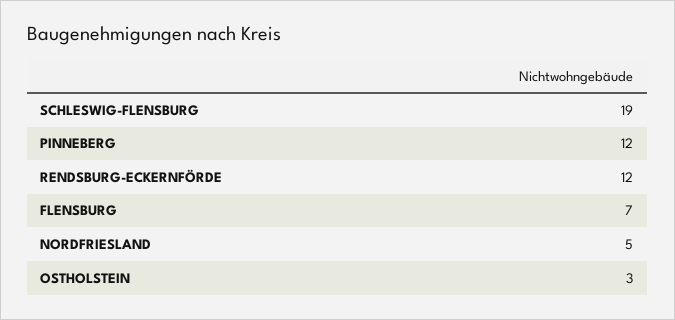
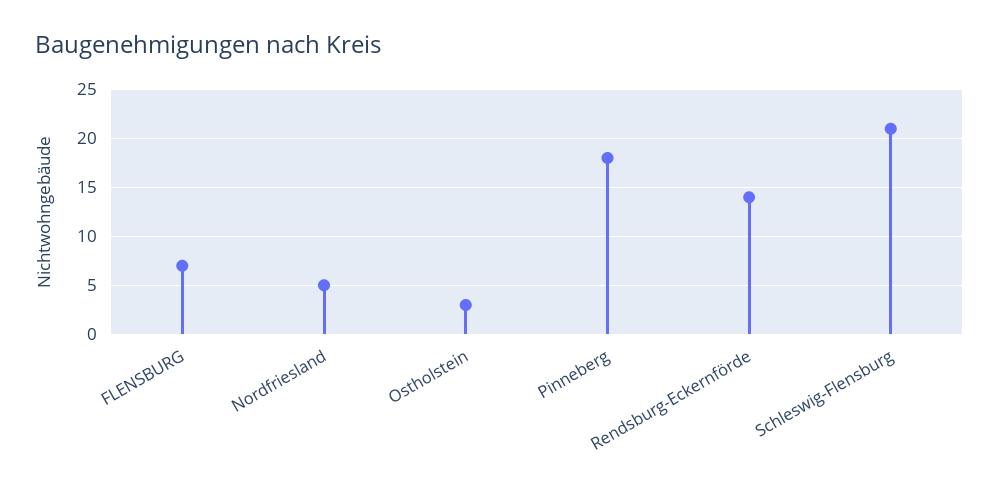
SCHLESWIG-FLENSBURG: 19 -> 21
PINNEBERG: 12 -> 18
RENDSBURG-ECKERNFÖRDE: 12 -> 14

